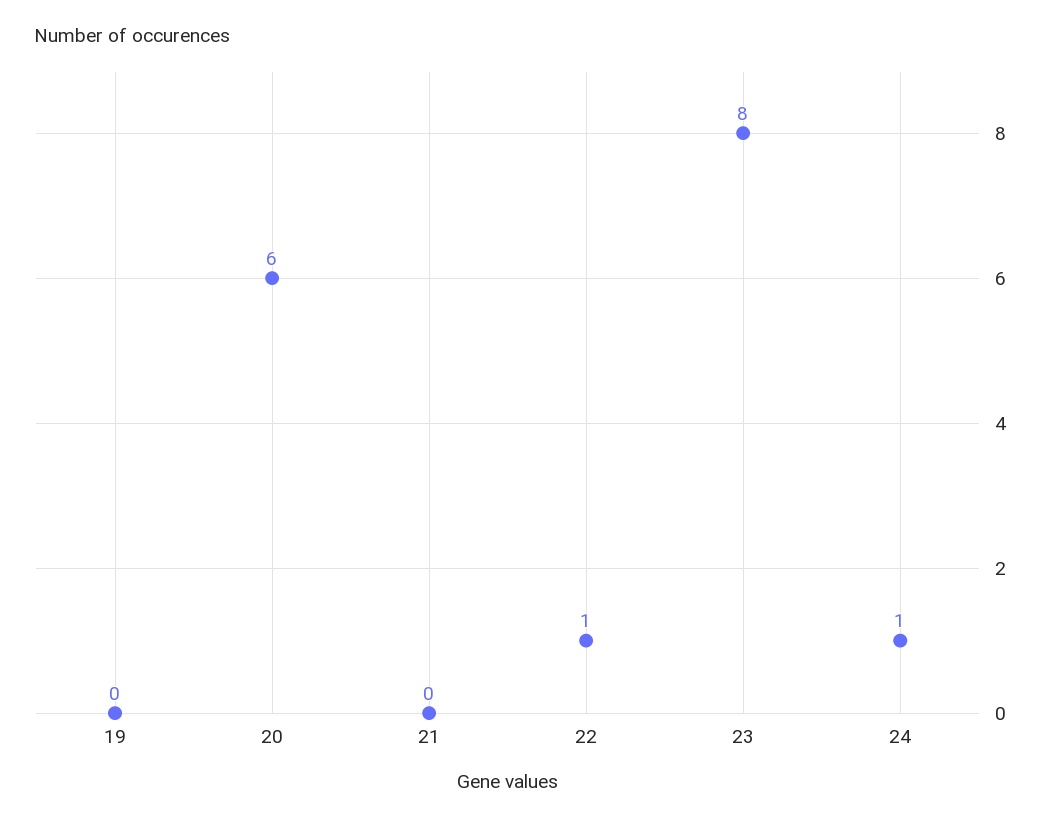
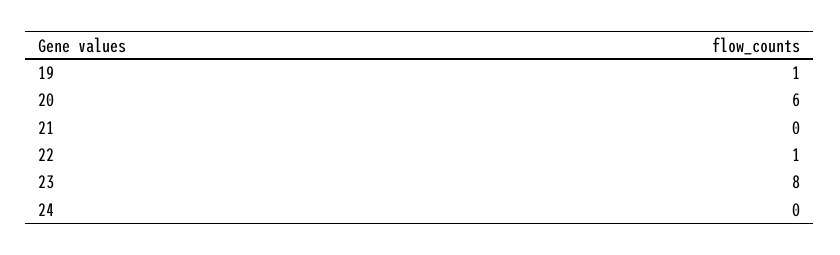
19: 0 -> 1
24: 1 -> 0

